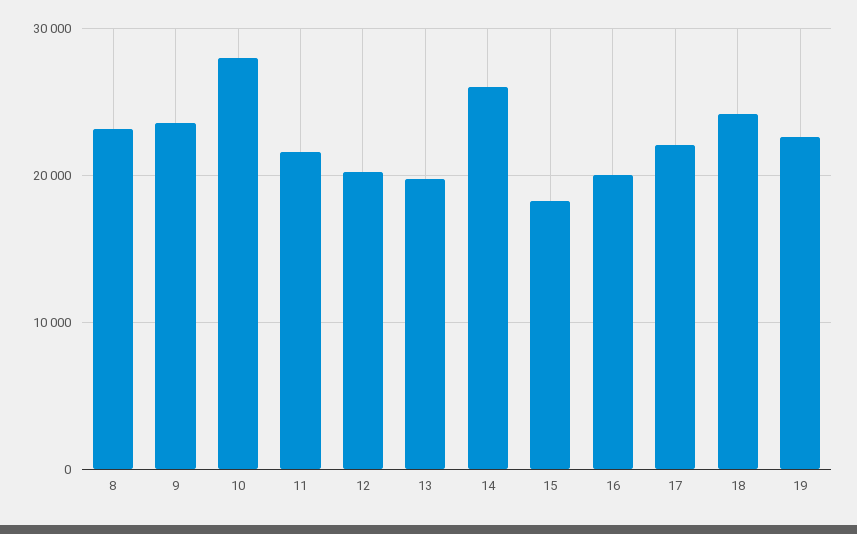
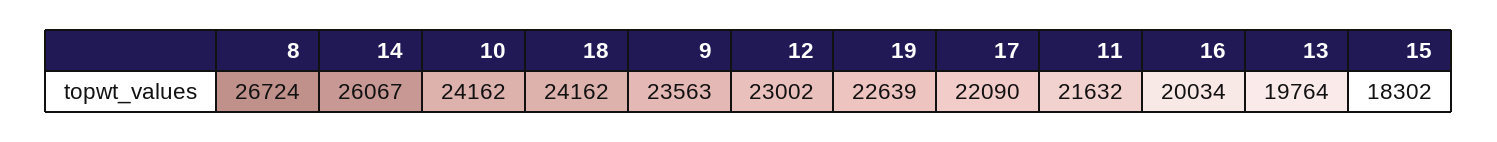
8: 23000 -> 26724
10: 28000 -> 24162
12: 20000 -> 23002

